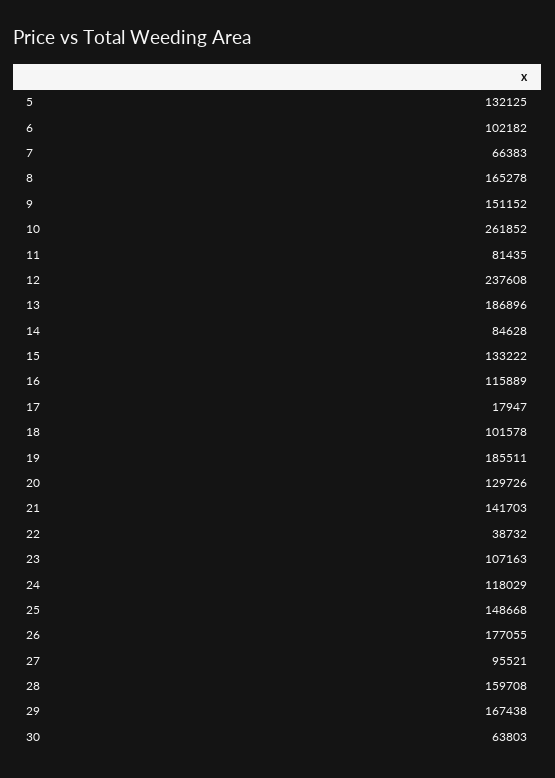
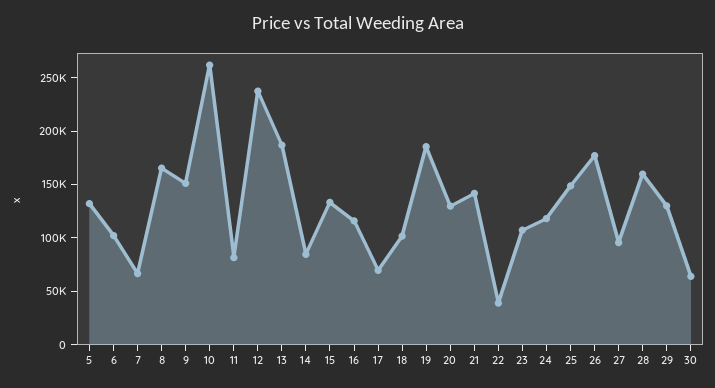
17: 17947 -> 70000
29: 167438 -> 130000

